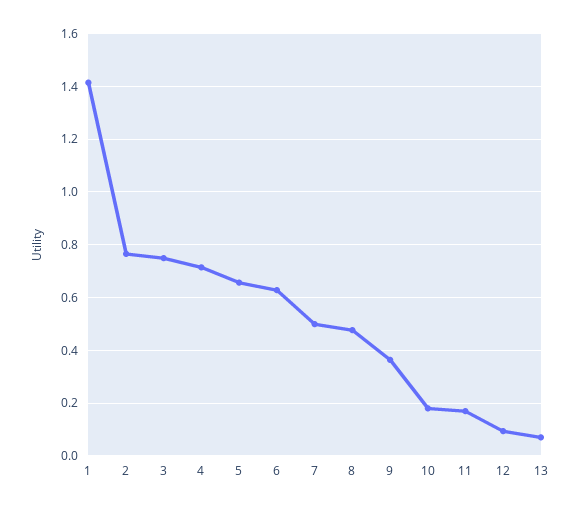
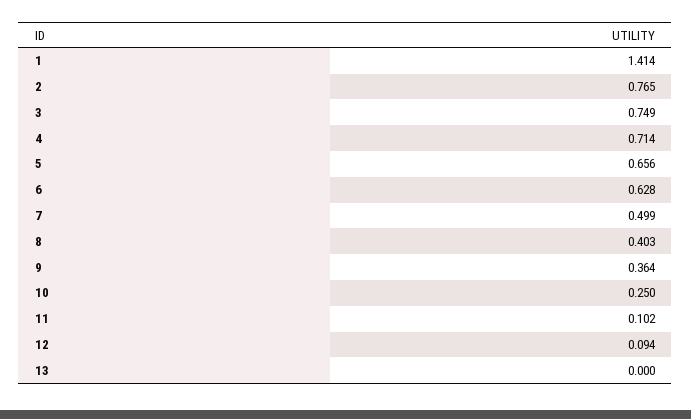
8: 0.475 -> 0.403
10: 0.175 -> 0.25
11: 0.175 -> 0.102
13: 0.075 -> 0

